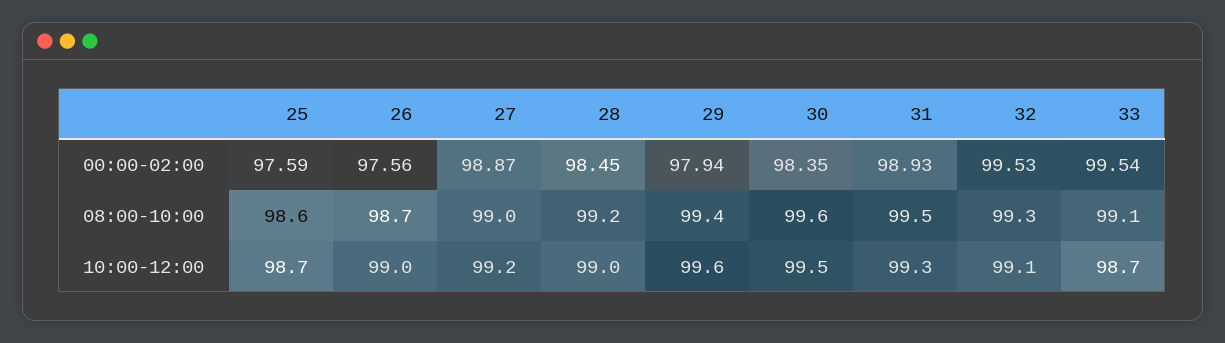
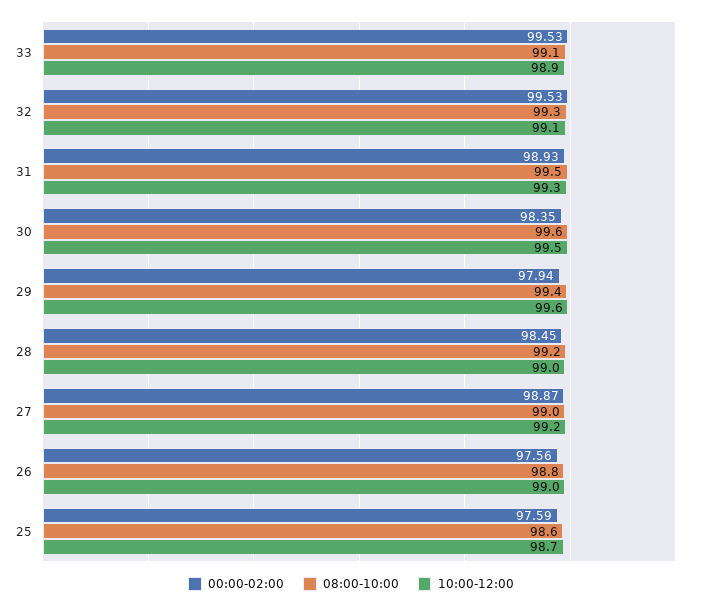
00:00-02:00, 33: 99.54 -> 99.53
08:00-10:00, 26: 98.7 -> 98.8
10:00-12:00, 33: 98.7 -> 98.9

